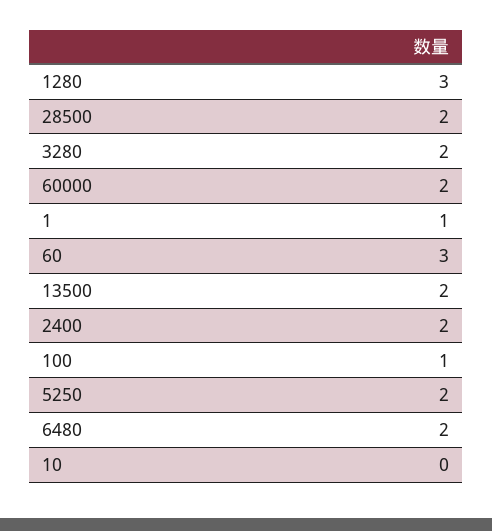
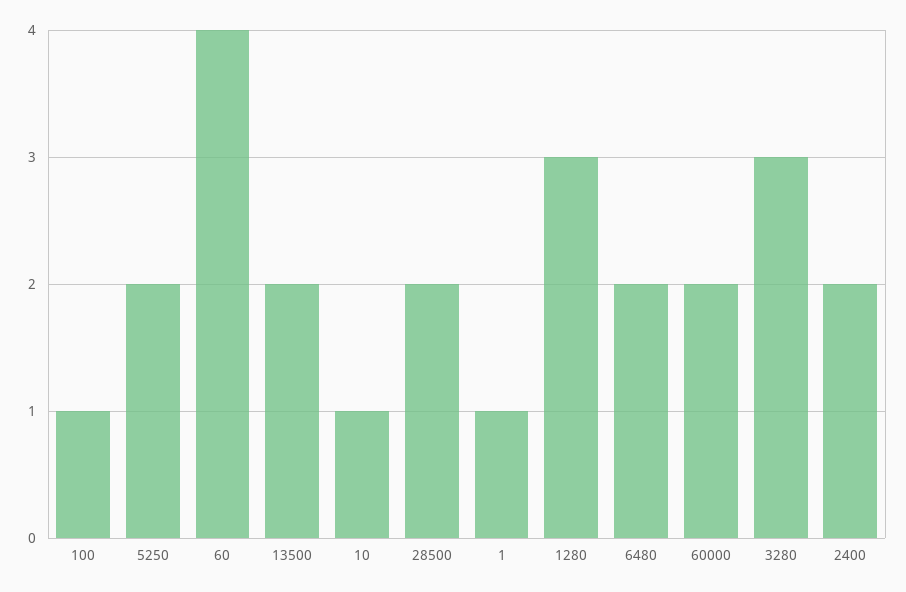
3280: 2 -> 3
60: 3 -> 4
10: 0 -> 1

